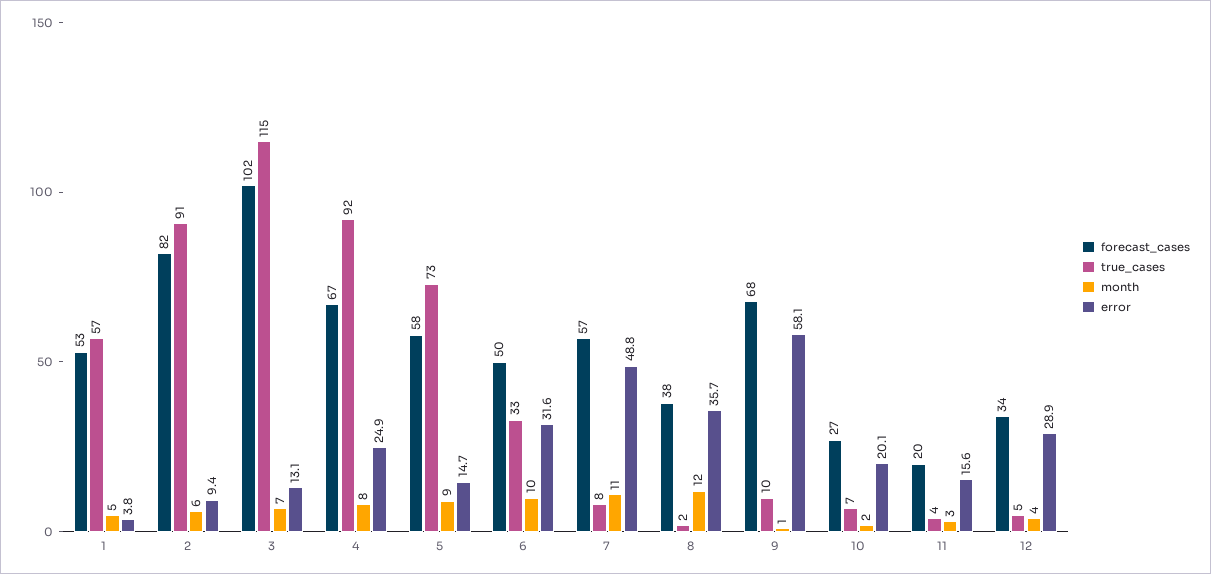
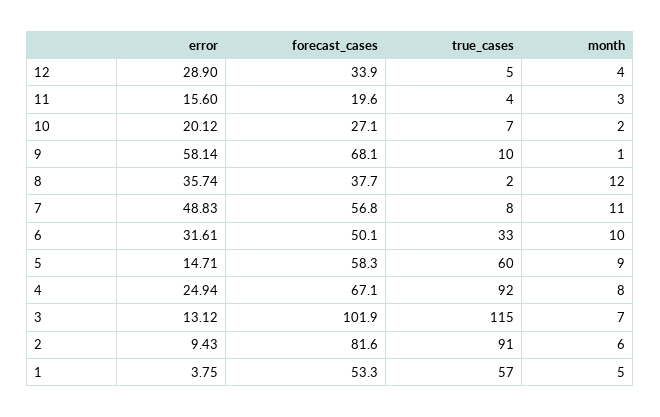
true_cases, 5: 73 -> 60

